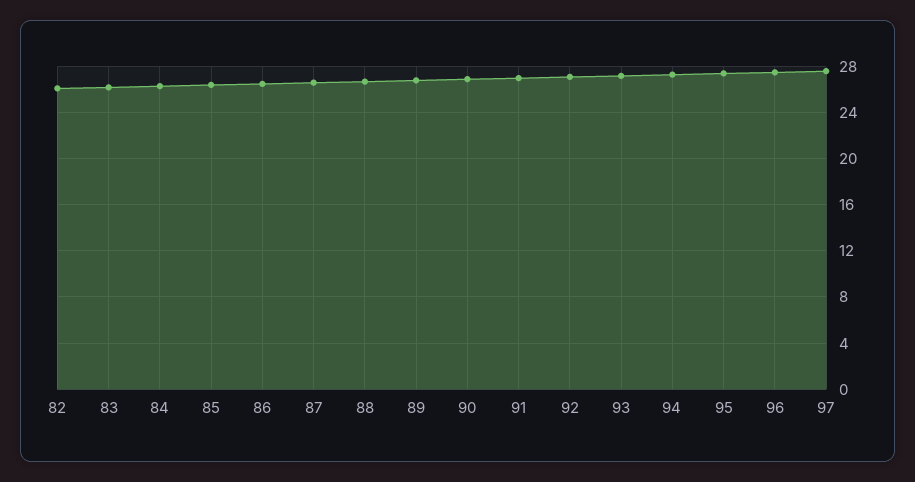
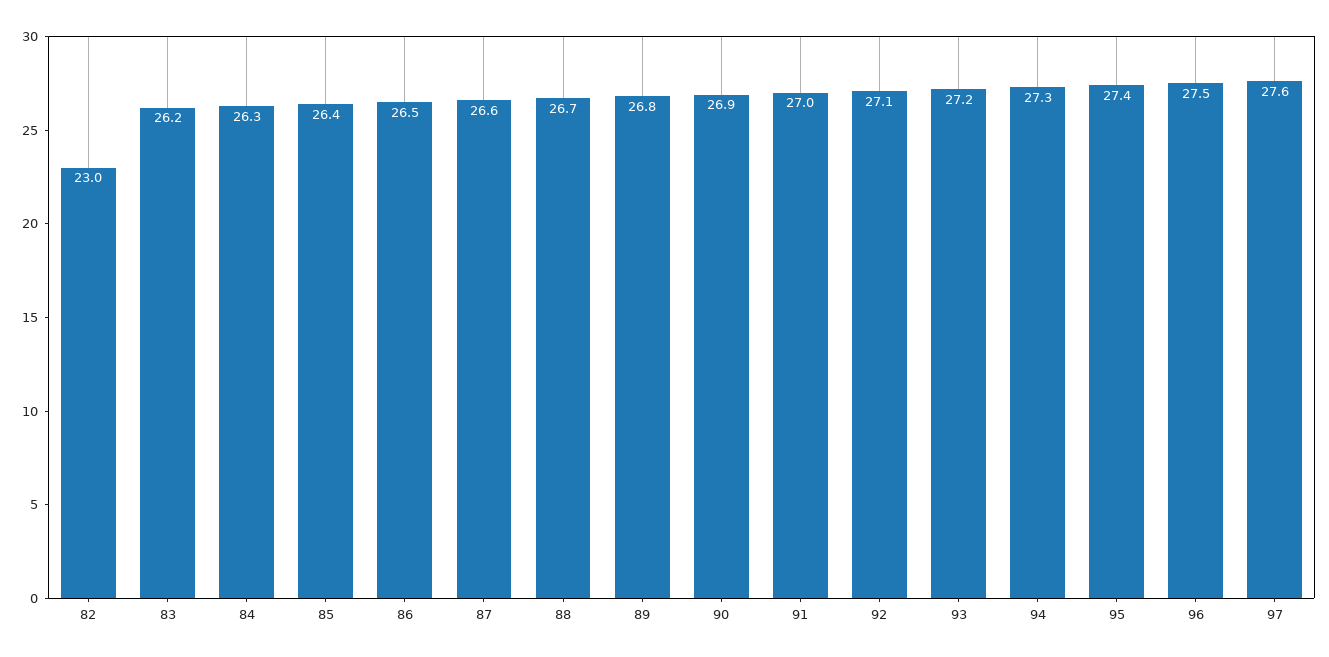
82: 26 -> 23

